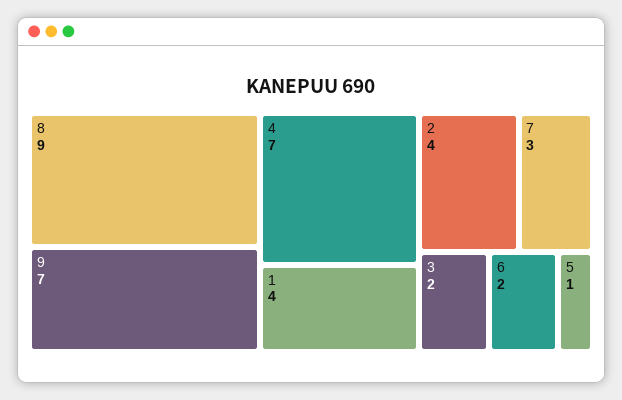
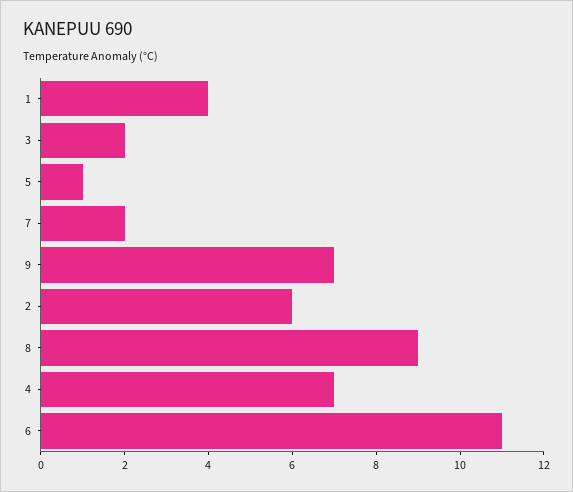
2: 4 -> 6
7: 3 -> 2
6: 2 -> 11

